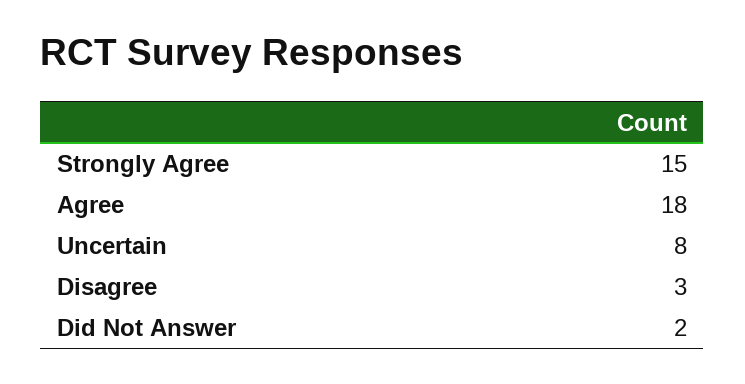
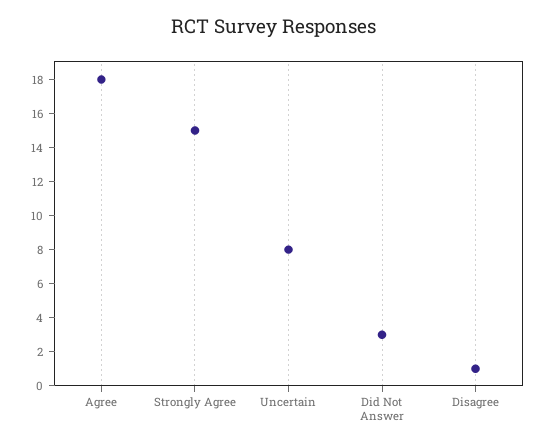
Disagree: 3 -> 1
Did Not Answer: 2 -> 3

